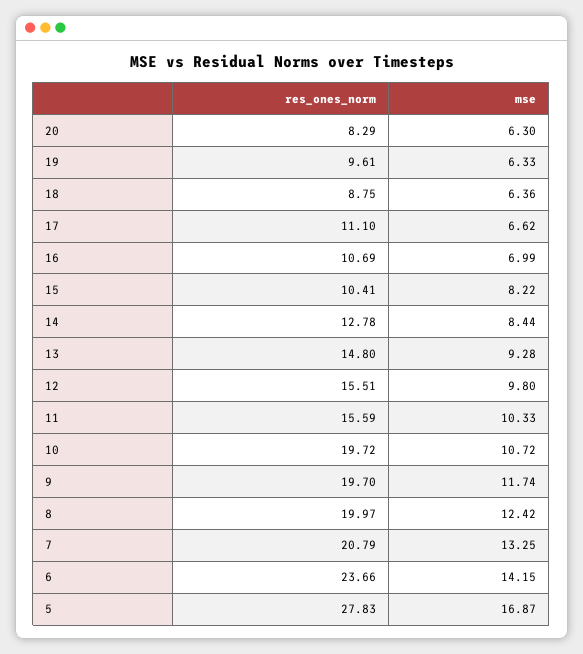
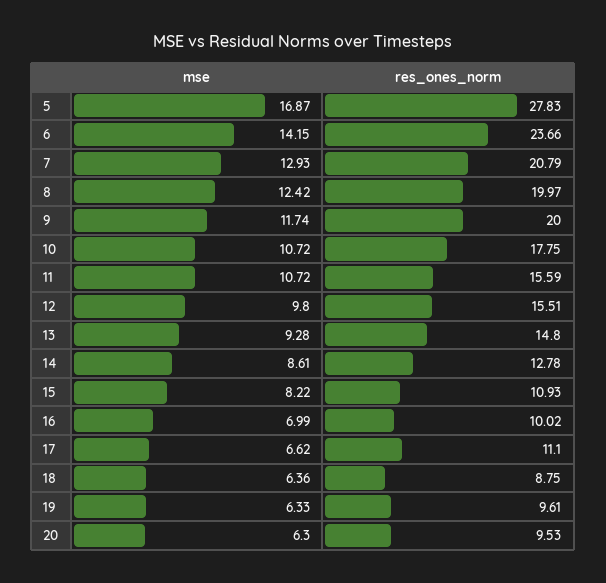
res_ones_norm, 20: 8.29 -> 9.53
res_ones_norm, 16: 10.69 -> 10.02
res_ones_norm, 15: 10.41 -> 10.93
mse, 14: 8.44 -> 8.61
mse, 11: 10.33 -> 10.72
res_ones_norm, 10: 19.72 -> 17.75
res_ones_norm, 9: 19.7 -> 20
mse, 7: 13.25 -> 12.93

